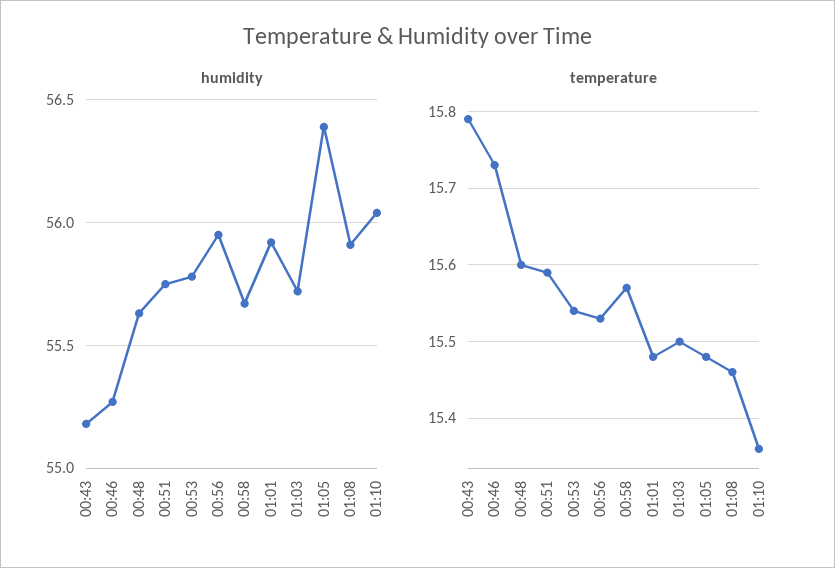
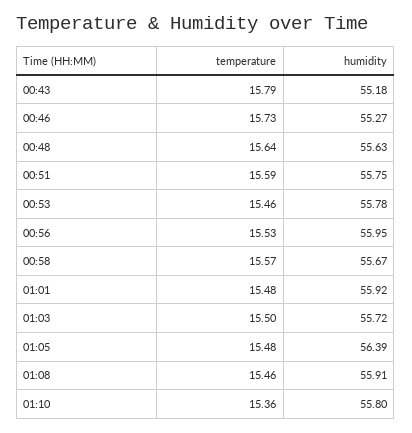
humidity, 01:10: 56.05 -> 55.8
temperature, 00:48: 15.6 -> 15.64
temperature, 00:53: 15.54 -> 15.46

